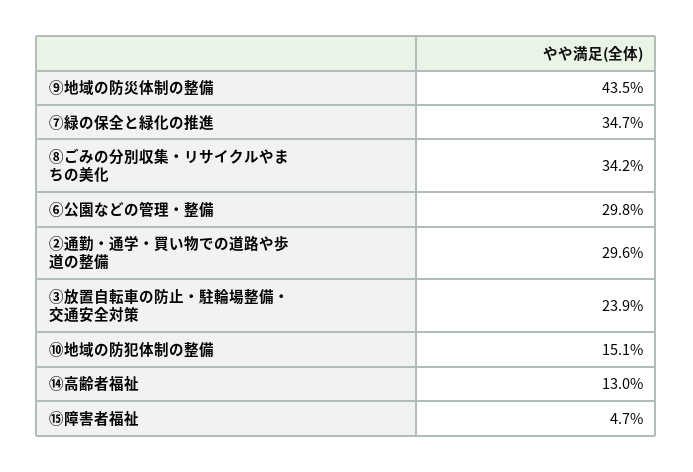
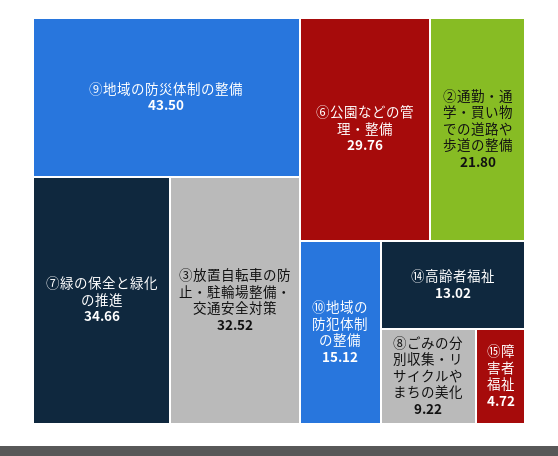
⑧ごみの分別収集・リサイクルやまちの美化: 34.2 -> 9.22
②通勤・通学・買い物での道路や歩道の整備: 29.6 -> 21.8
③放置自転車の防止・駐輪場整備・交通安全対策: 23.9 -> 32.52

